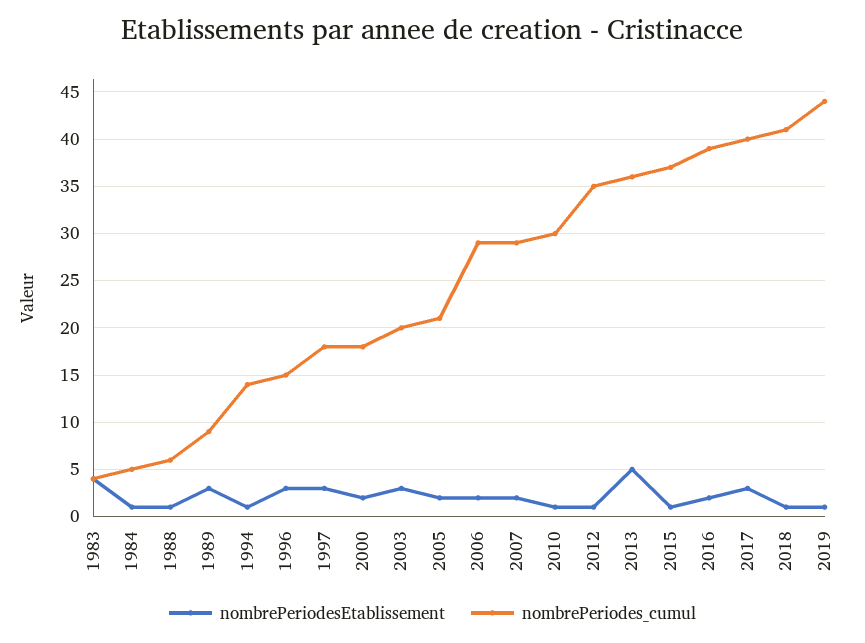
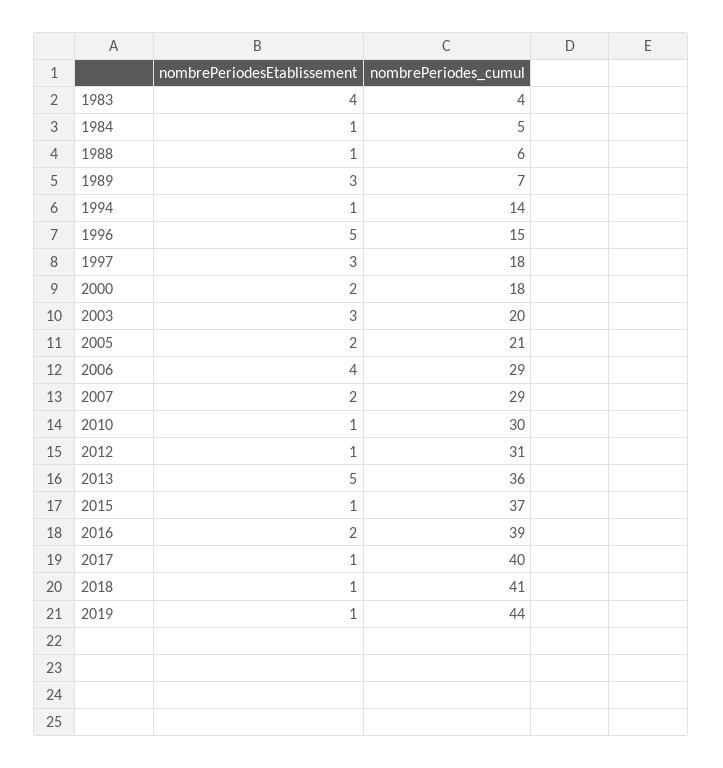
nombrePeriodes_cumul, 1989: 9 -> 7
nombrePeriodesEtablissement, 1996: 3 -> 5
nombrePeriodesEtablissement, 2006: 2 -> 4
nombrePeriodes_cumul, 2012: 35 -> 31
nombrePeriodesEtablissement, 2017: 3 -> 1

